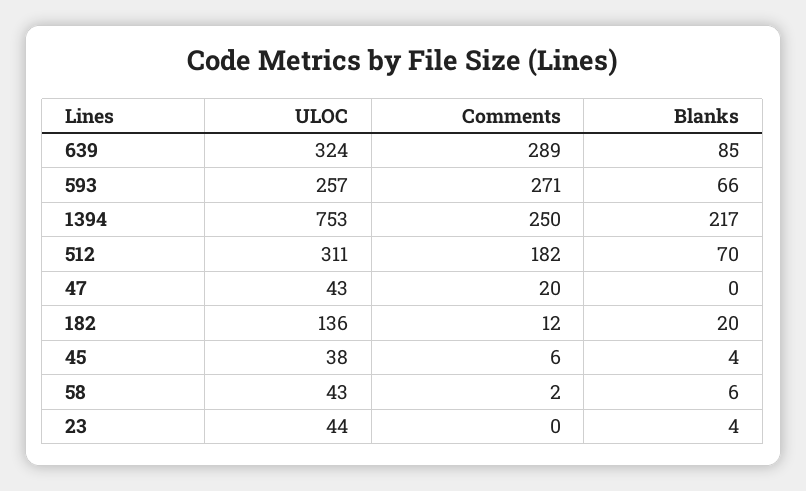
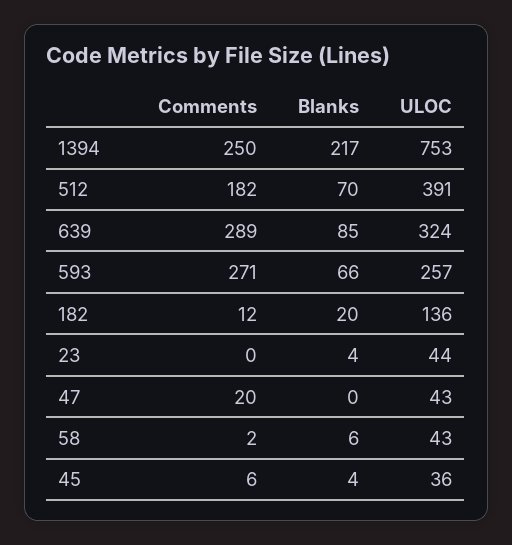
ULOC, 512: 311 -> 391
ULOC, 45: 38 -> 36

